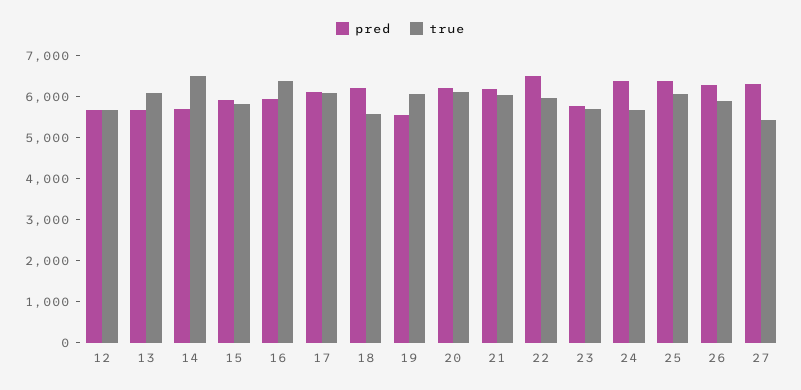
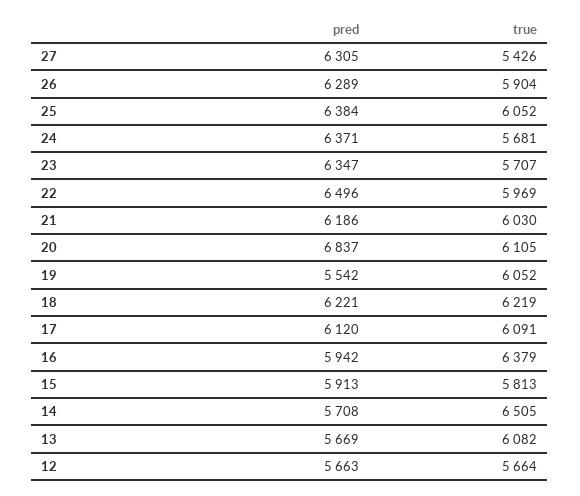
true, 18: 5600 -> 6219
pred, 20: 6200 -> 6837
pred, 23: 5800 -> 6347

